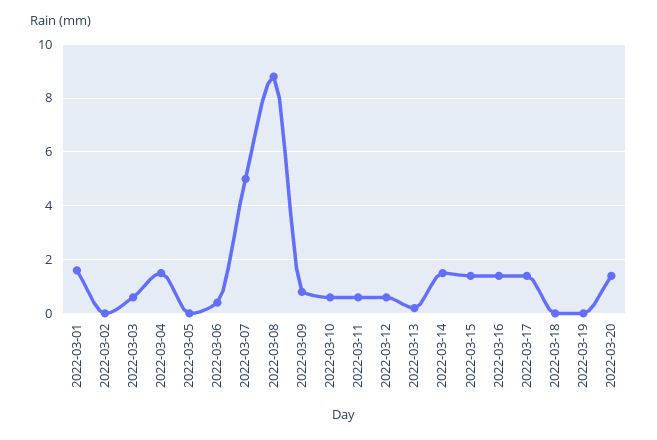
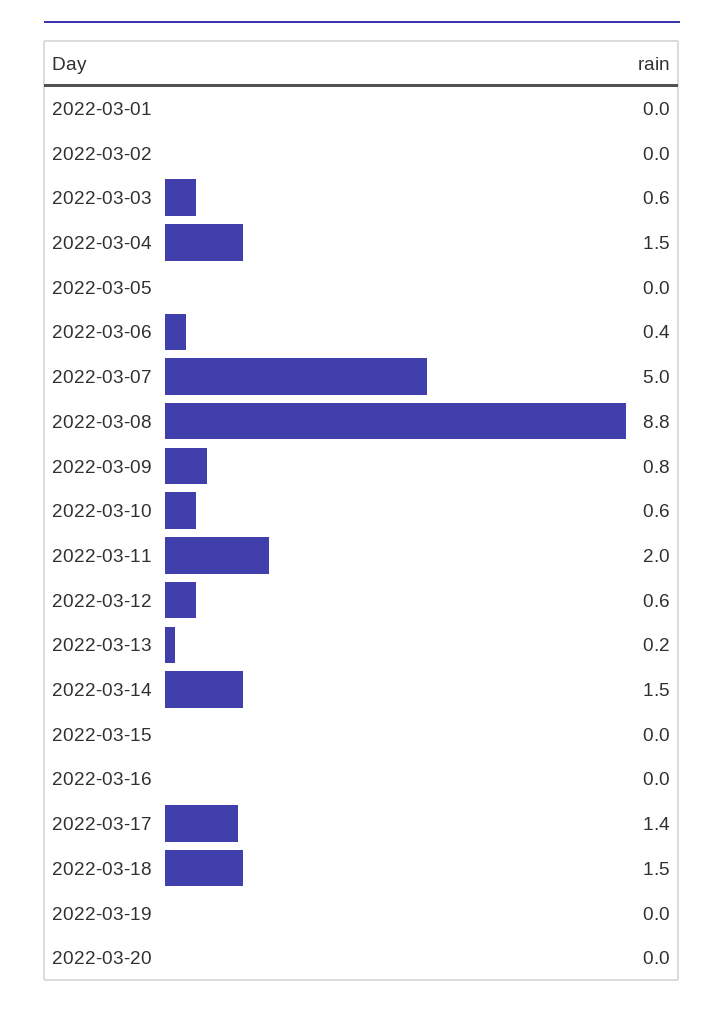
2022-03-01: 1.5 -> 0
2022-03-11: 0.5 -> 2
2022-03-15: 1.5 -> 0
2022-03-16: 1.5 -> 0
2022-03-18: 0 -> 1.5
2022-03-20: 1.5 -> 0

